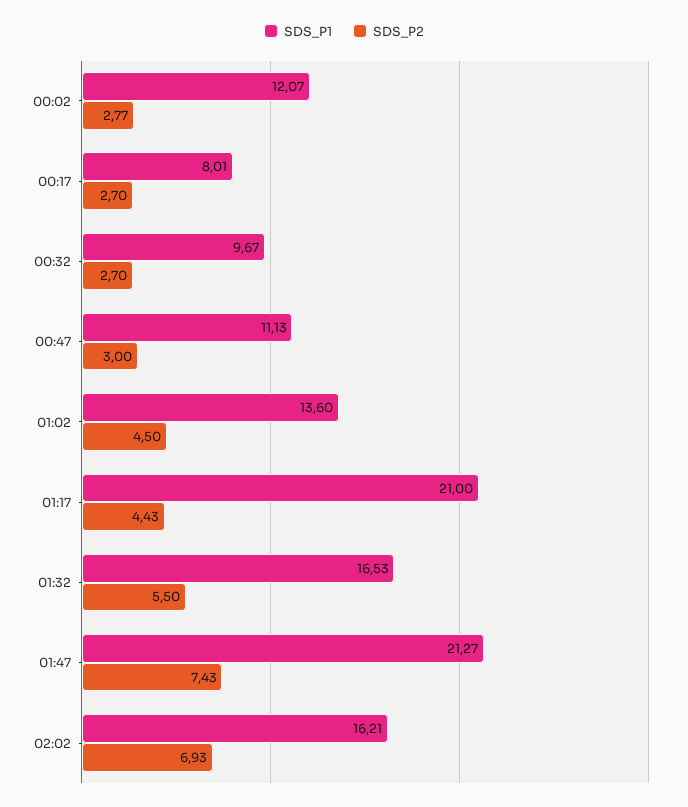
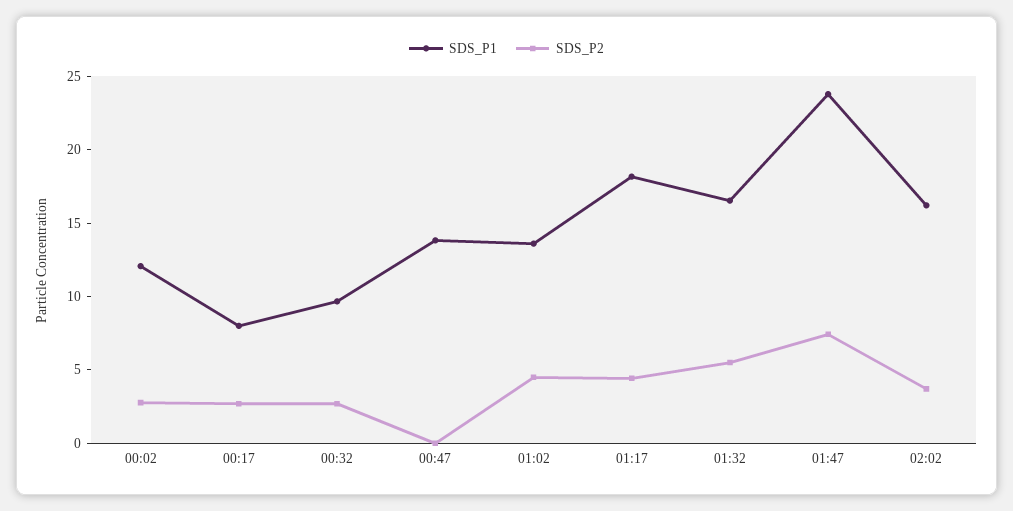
SDS_P1, 00:47: 11.13 -> 14
SDS_P2, 00:47: 3 -> 0
SDS_P1, 01:17: 21 -> 18
SDS_P1, 01:47: 21.27 -> 24
SDS_P2, 02:02: 6.93 -> 4

